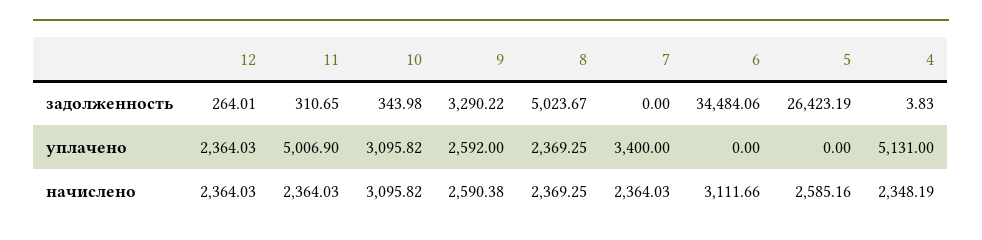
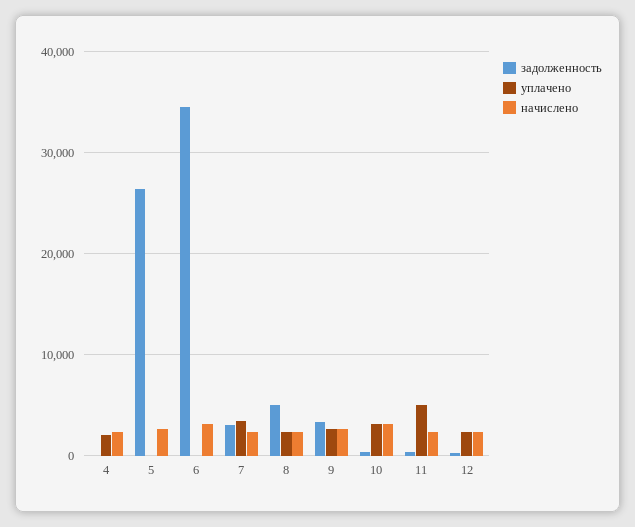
задолженность, 7: 0 -> 3000
уплачено, 4: 5131 -> 2000

